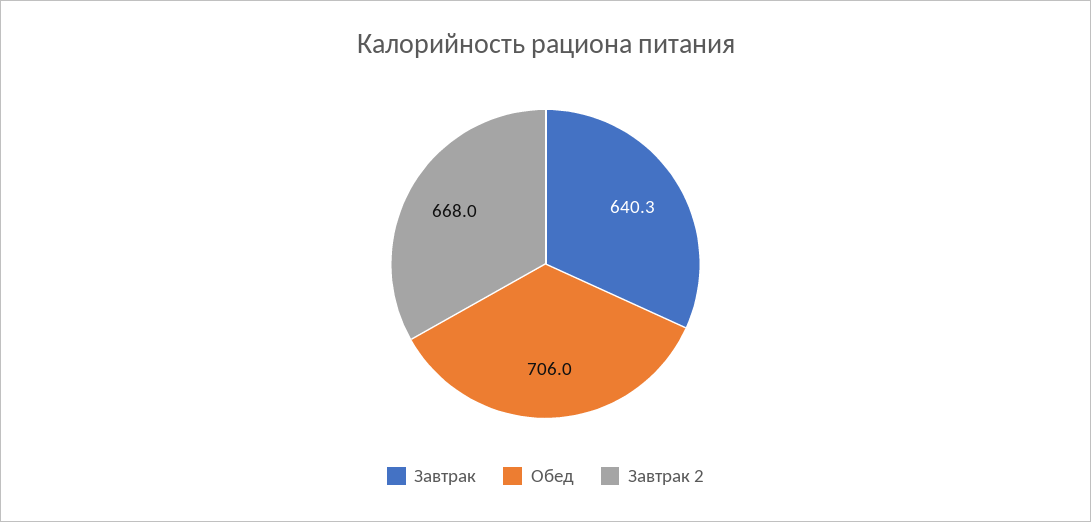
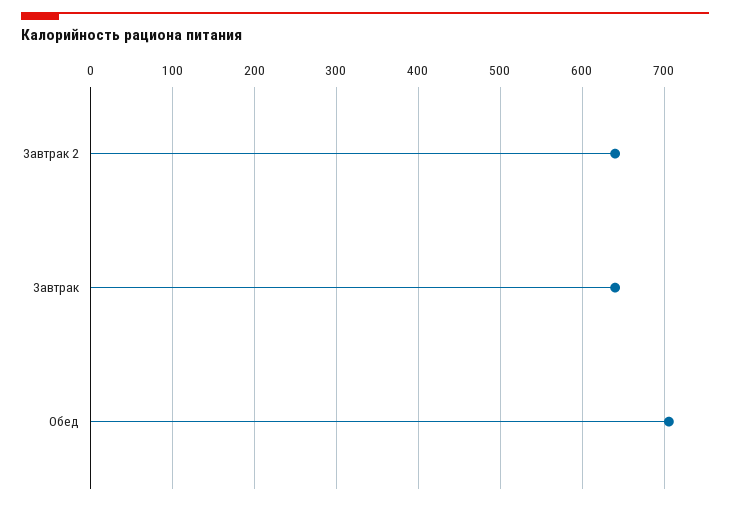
Завтрак 2: 668 -> 640

